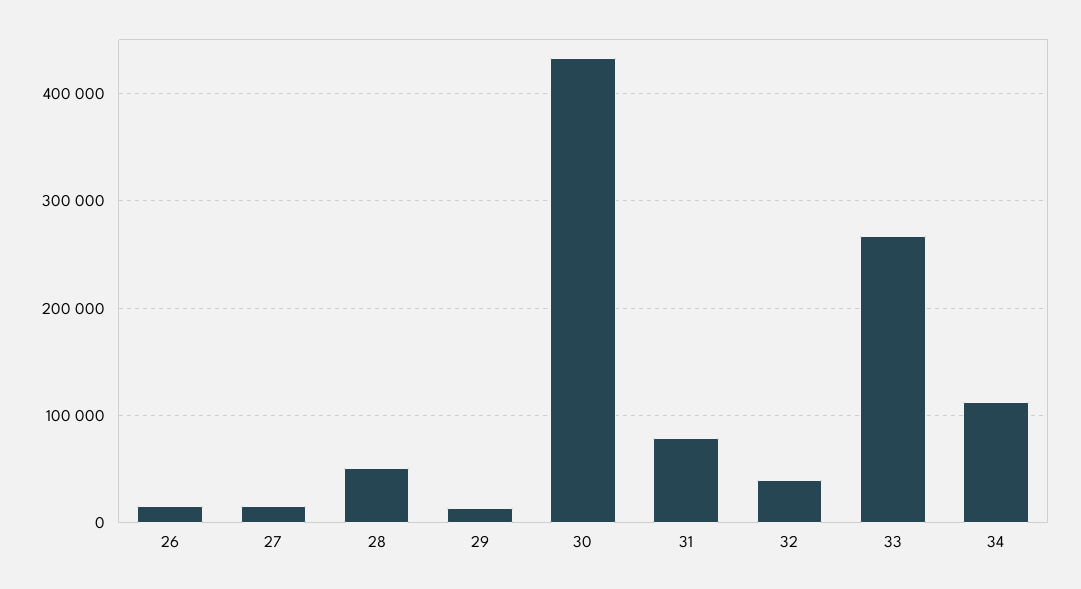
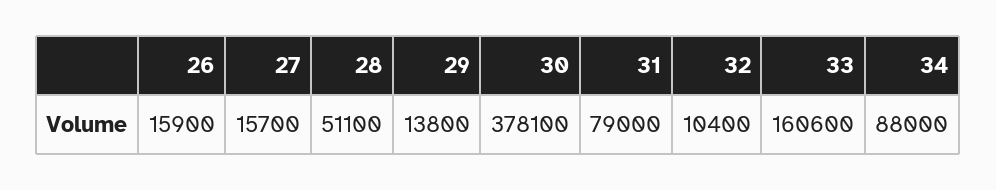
30: 430000 -> 378100
32: 40000 -> 10400
33: 270000 -> 160600
34: 110000 -> 88000

